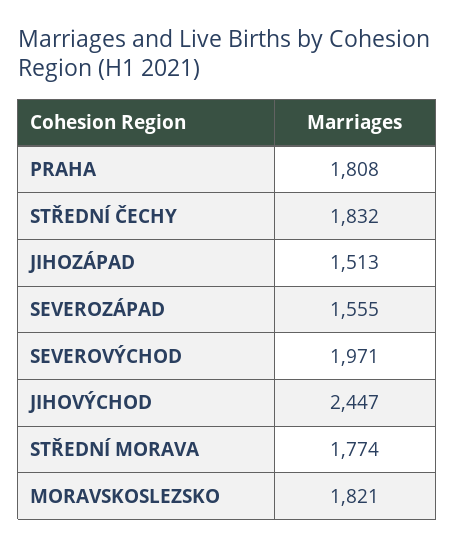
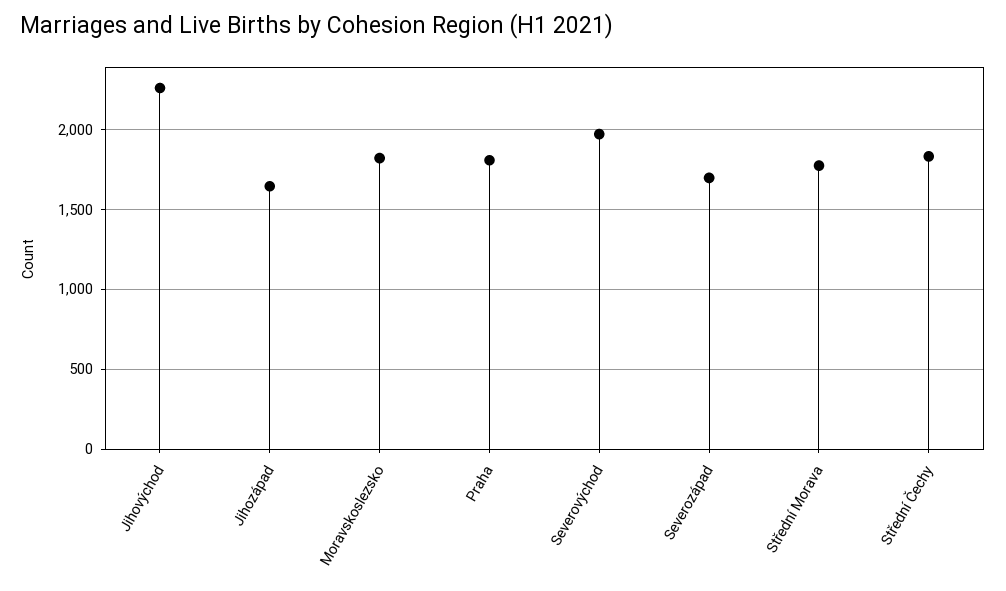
JIHOZÁPAD: 1513 -> 1650
SEVEROZÁPAD: 1555 -> 1700
JIHOVÝCHOD: 2447 -> 2250

